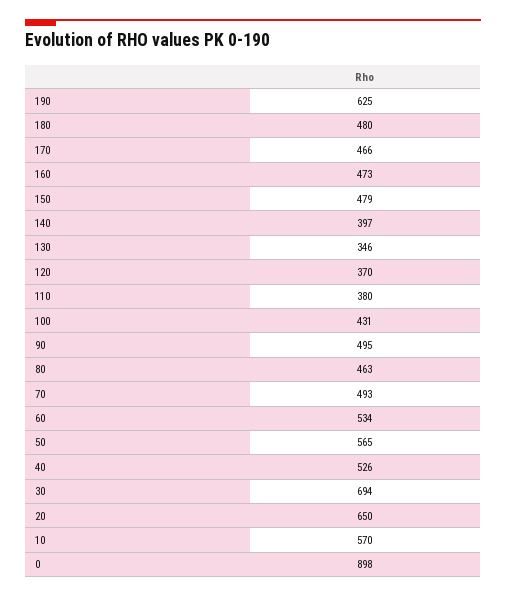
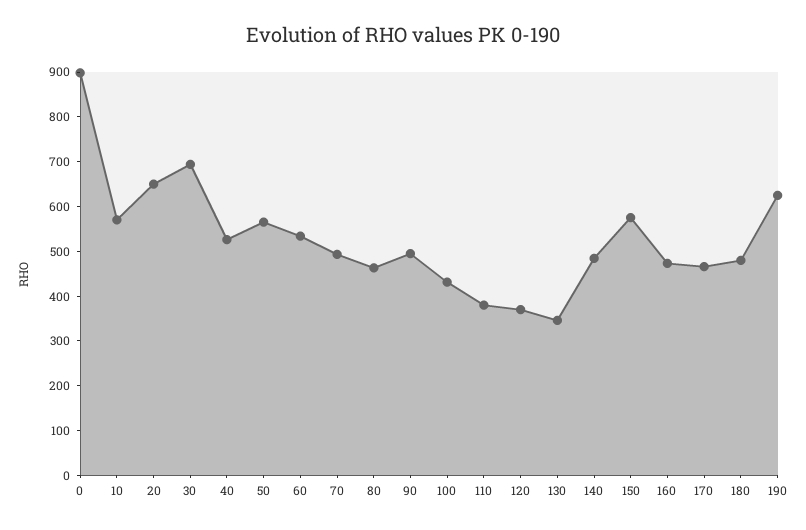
150: 479 -> 580
140: 397 -> 480

